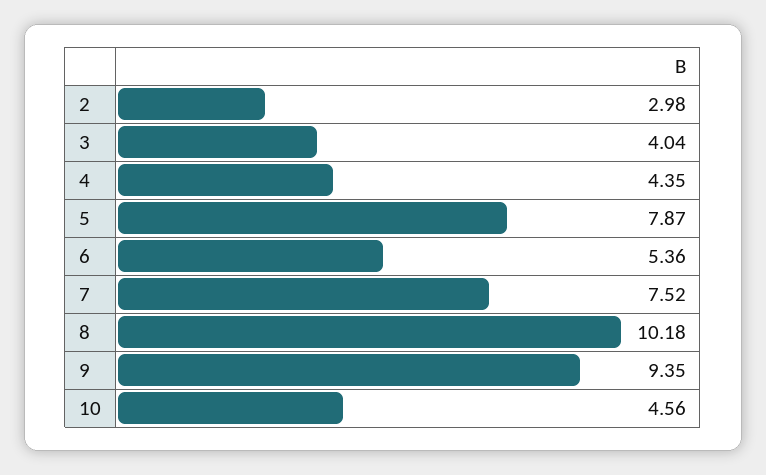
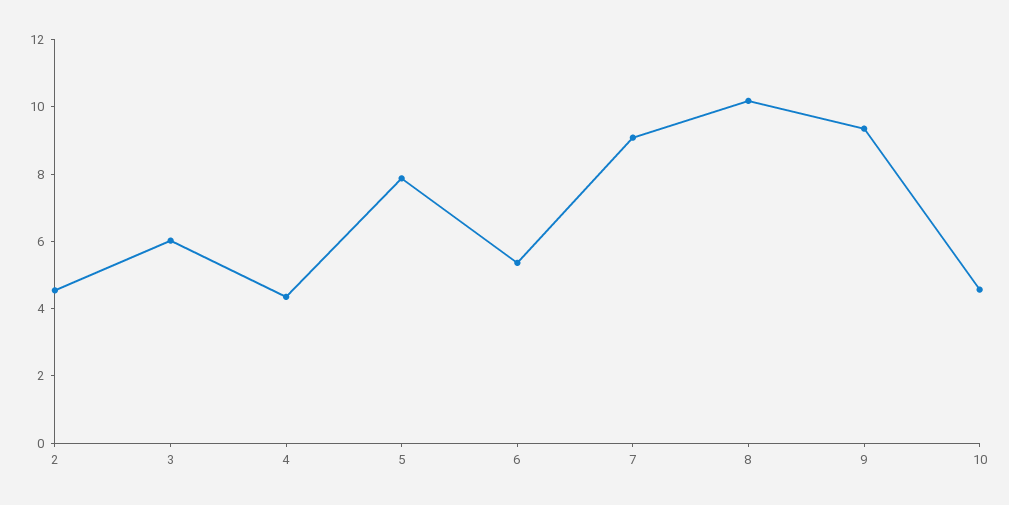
2: 2.98 -> 4.5
3: 4.04 -> 6
7: 7.52 -> 9

